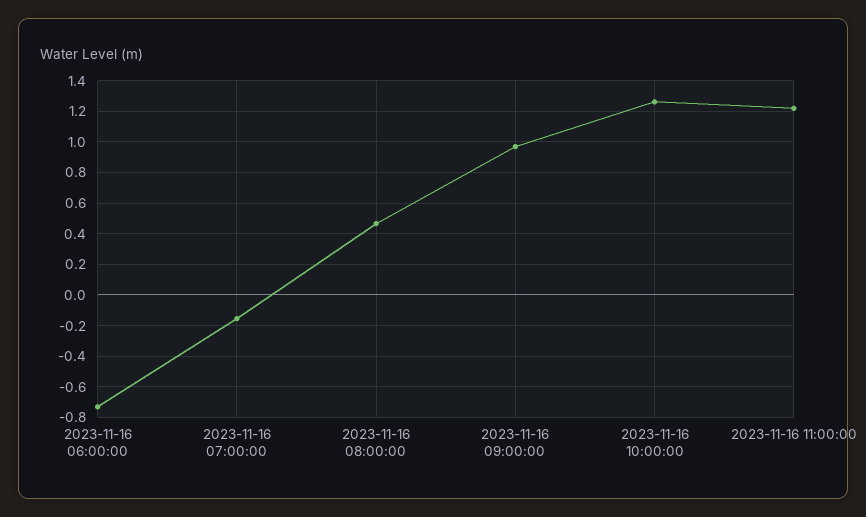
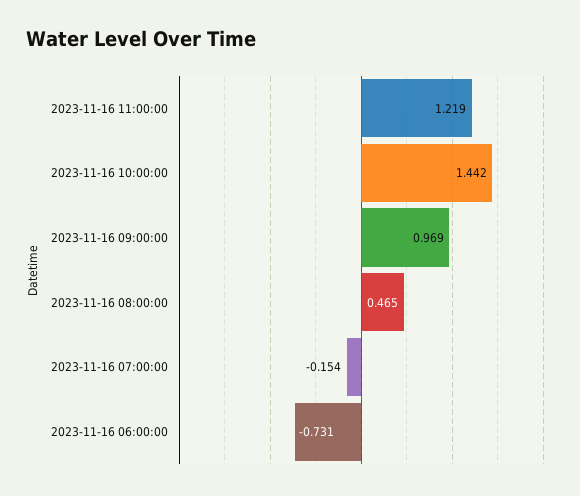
2023-11-16 10:00:00: 1.25 -> 1.442

